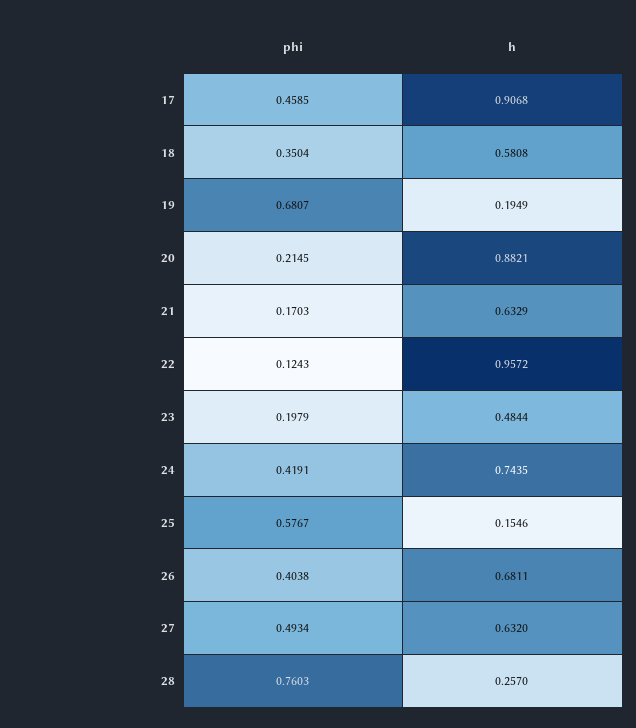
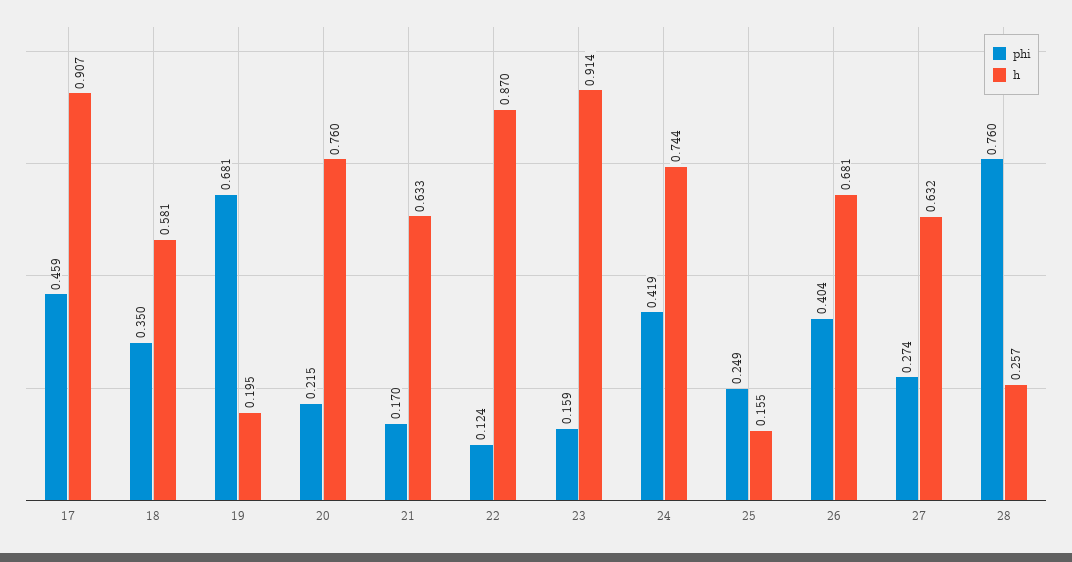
h, 20: 0.8821 -> 0.76
h, 22: 0.9572 -> 0.87
phi, 23: 0.1979 -> 0.159
h, 23: 0.4844 -> 0.914
phi, 25: 0.5767 -> 0.249
phi, 27: 0.4934 -> 0.274

